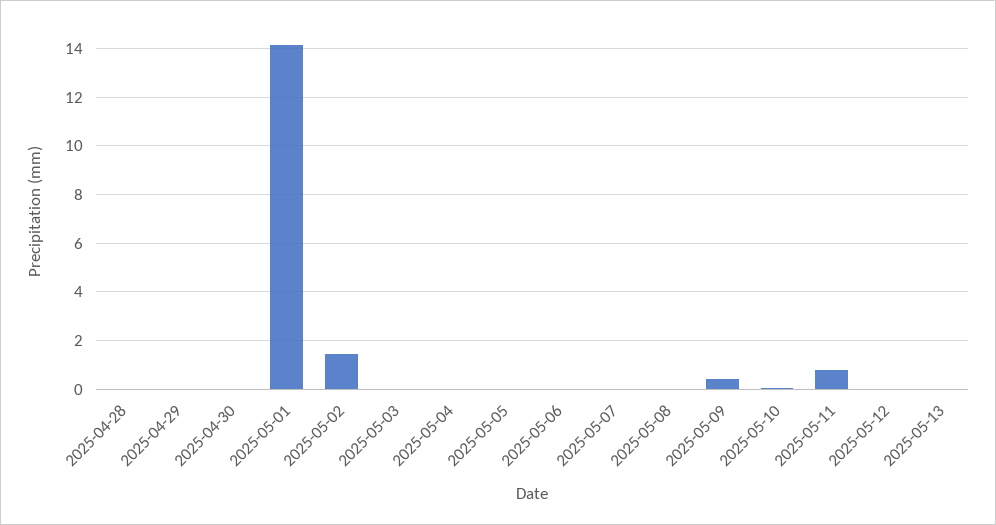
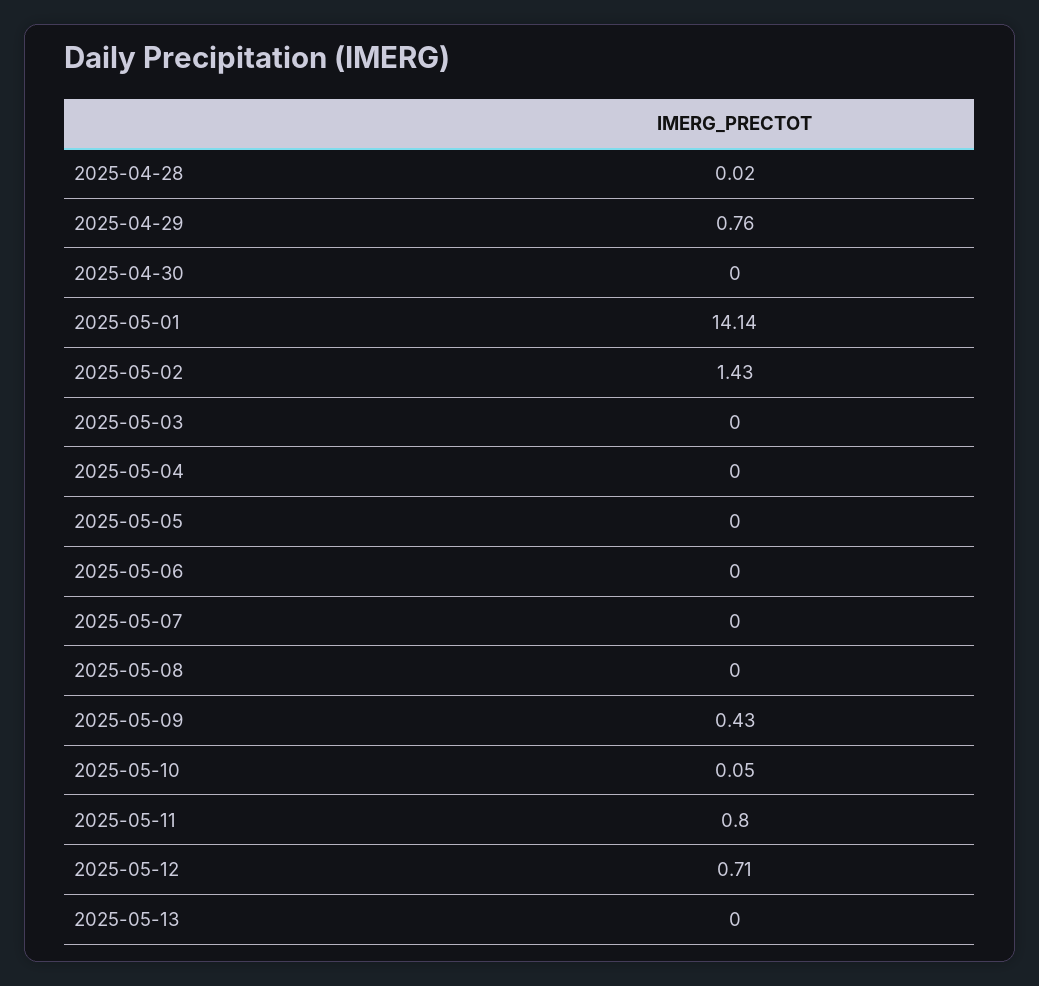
2025-04-29: 0 -> 0.76
2025-05-12: 0 -> 0.71

